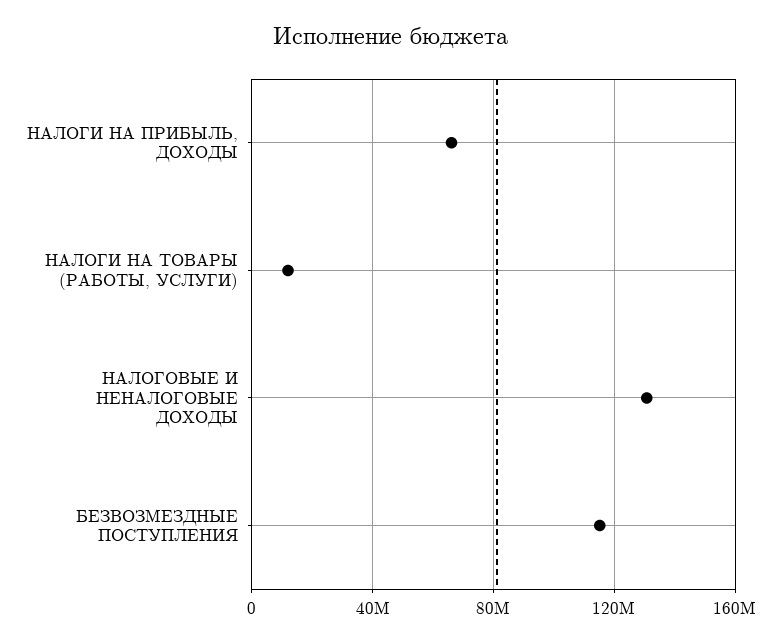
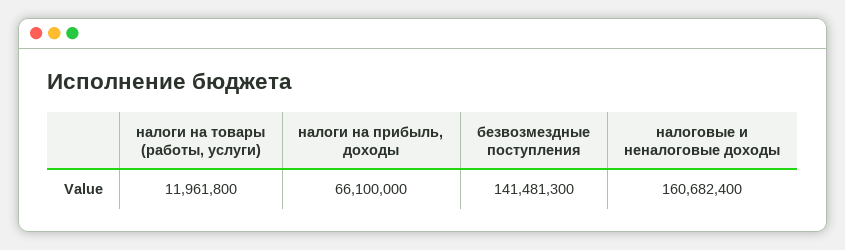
НАЛОГОВЫЕ И НЕНАЛОГОВЫЕ ДОХОДЫ: 130000000 -> 160682400
БЕЗВОЗМЕЗДНЫЕ ПОСТУПЛЕНИЯ: 115000000 -> 141481300

